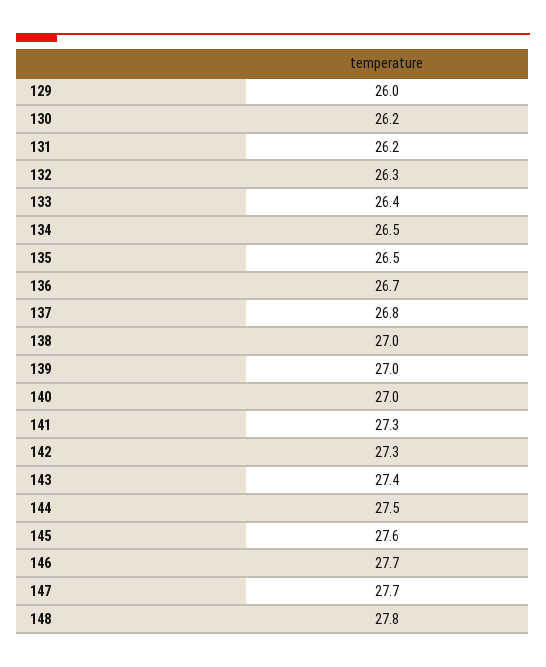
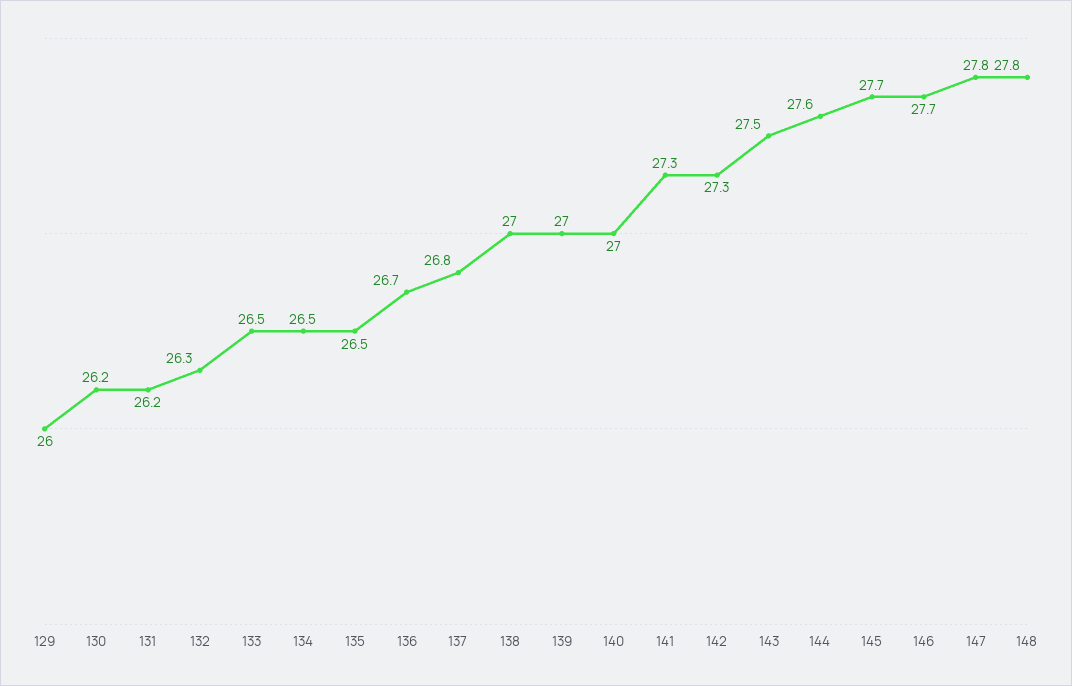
133: 26.4 -> 26.5
143: 27.4 -> 27.5
144: 27.5 -> 27.6
145: 27.6 -> 27.7
147: 27.7 -> 27.8

